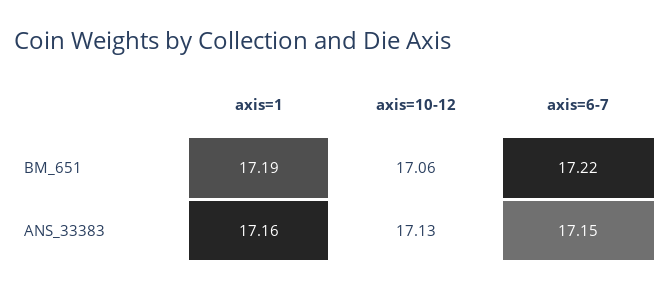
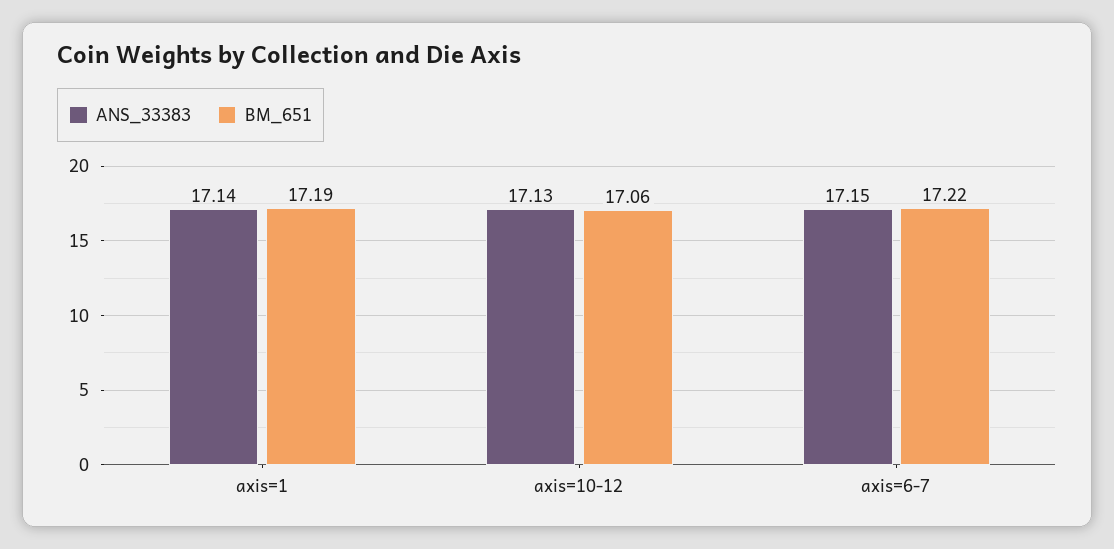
ANS_33383, axis=1: 17.16 -> 17.14

